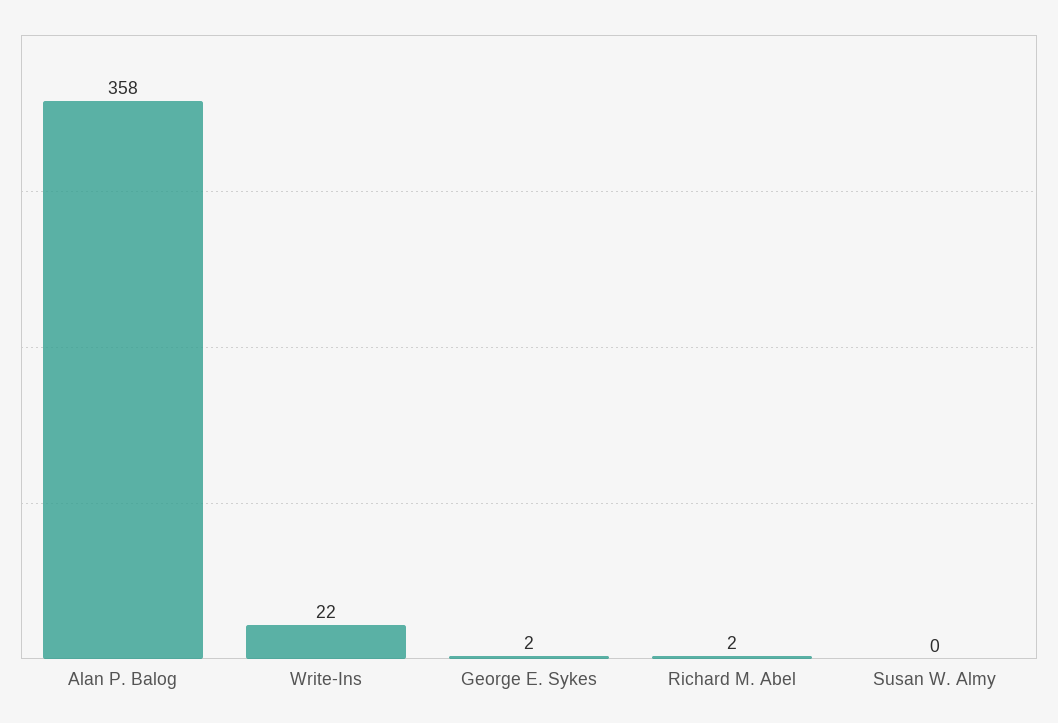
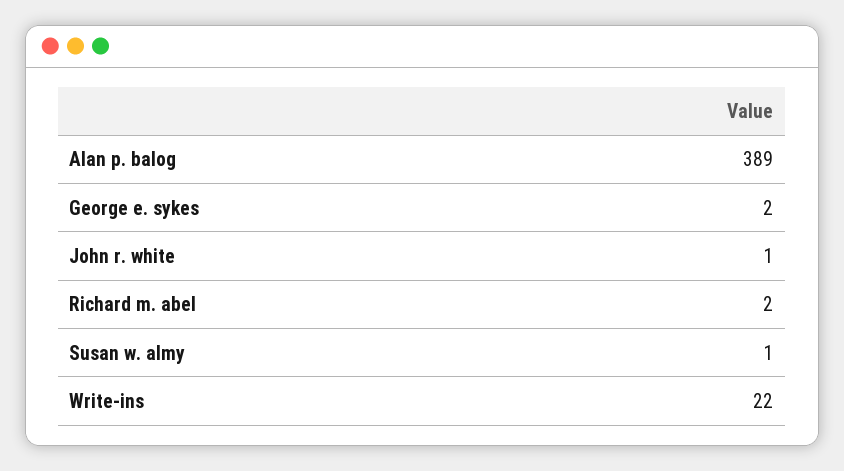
Alan P. Balog: 358 -> 389
Susan W. Almy: 0 -> 1
John r. white: none -> 1

